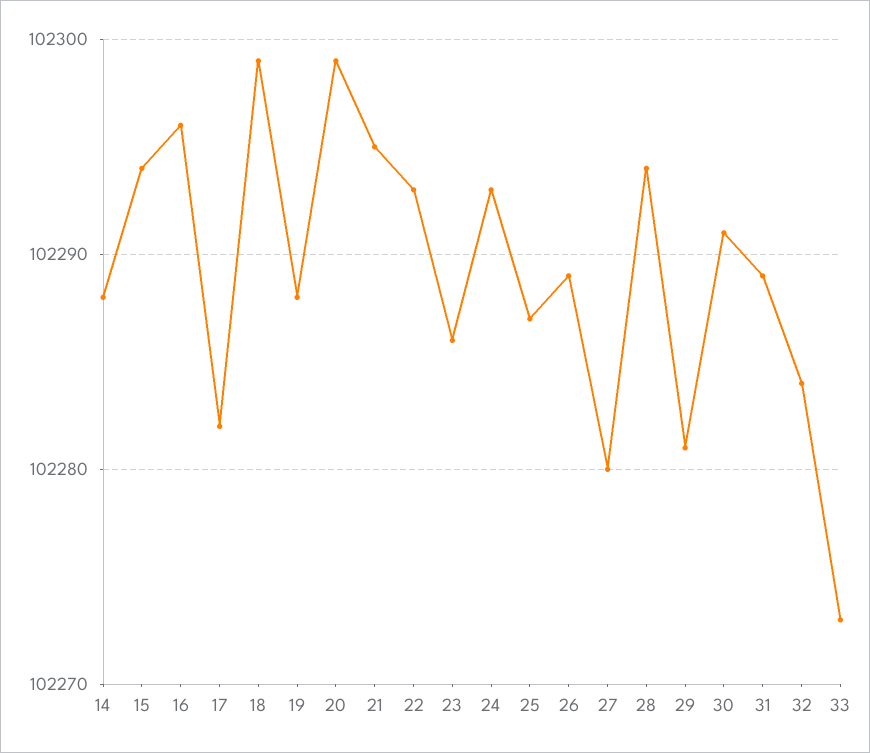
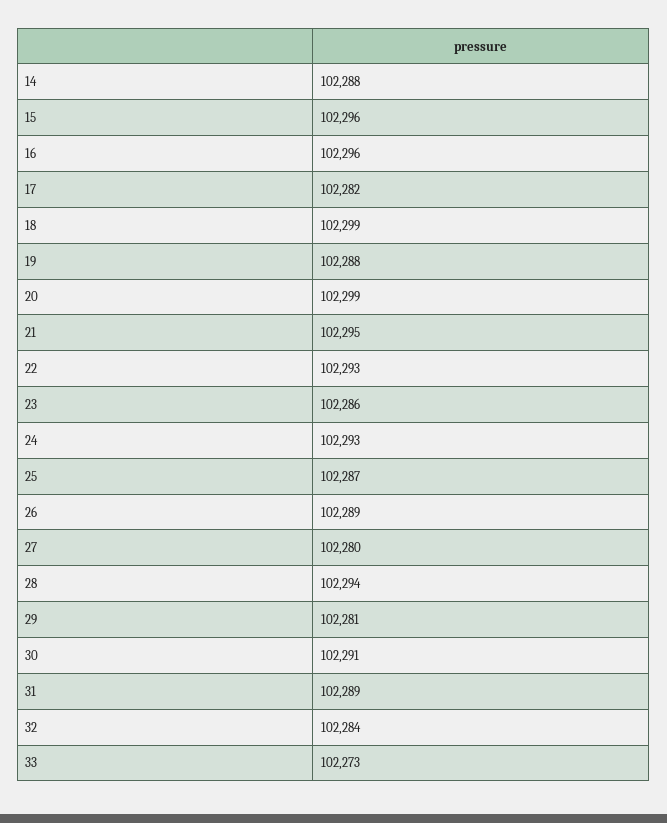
15: 102294 -> 102296

